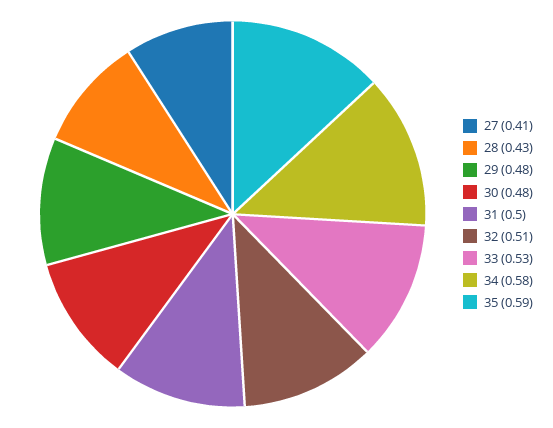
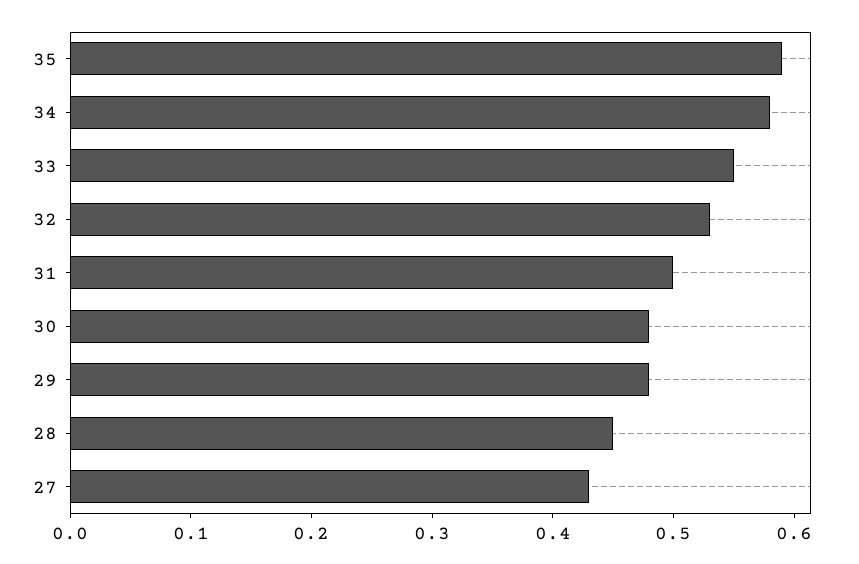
27: 0.41 -> 0.43
28: 0.43 -> 0.45
32: 0.51 -> 0.53
33: 0.53 -> 0.55

